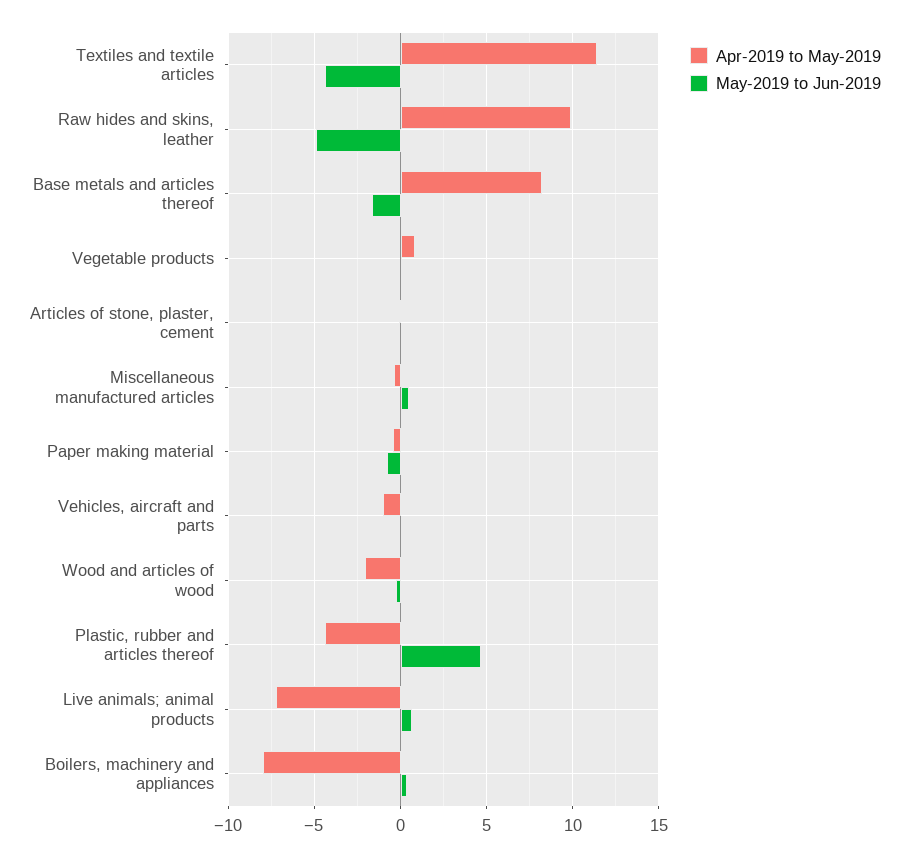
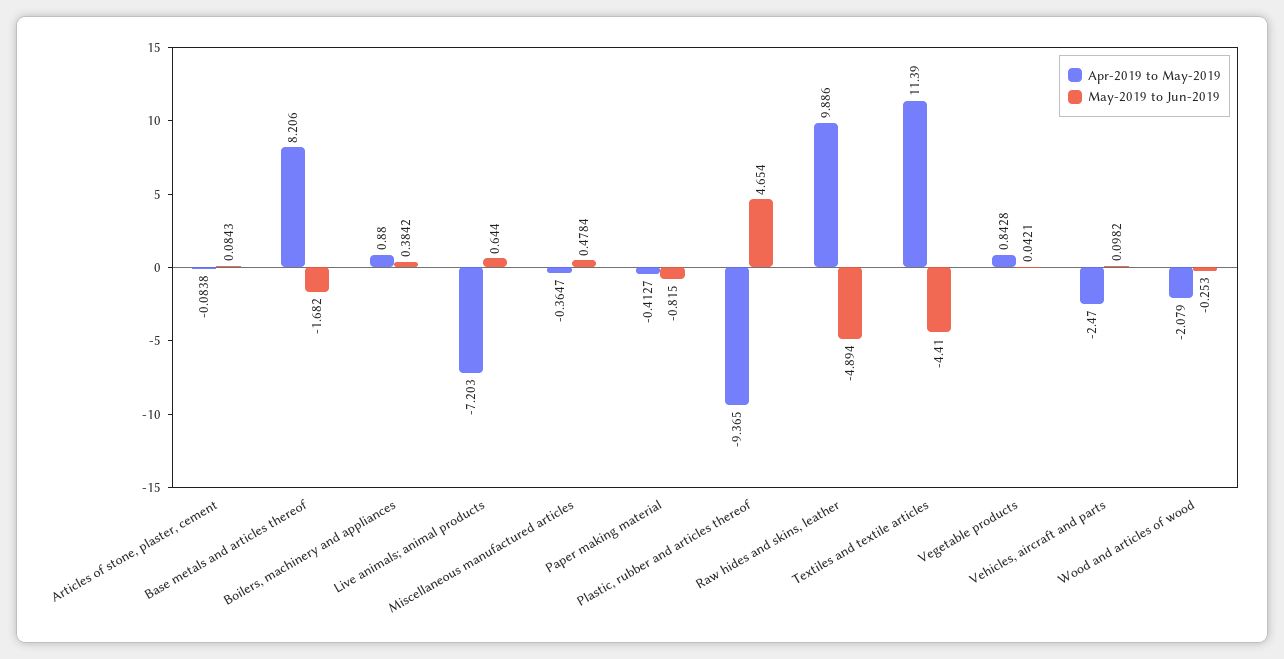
Apr-2019 to May-2019, Vehicles, aircraft and parts: -1 -> -2.47
Apr-2019 to May-2019, Plastic, rubber and articles thereof: -4.5 -> -9.365
Apr-2019 to May-2019, Boilers, machinery and appliances: -8 -> 0.88

